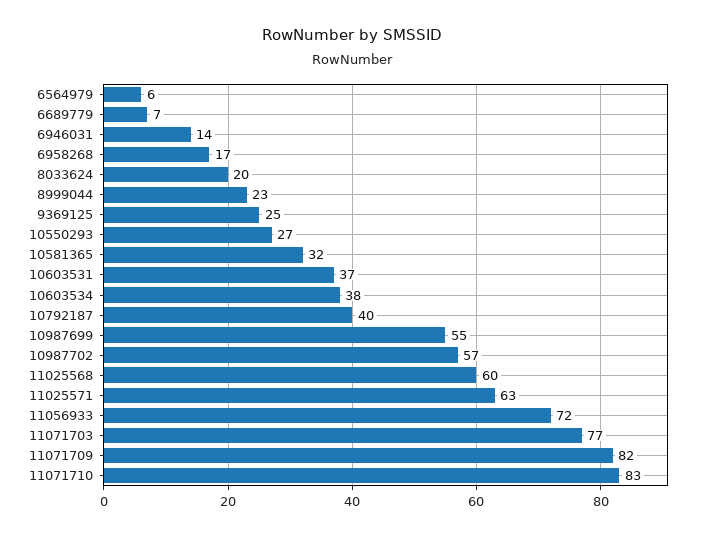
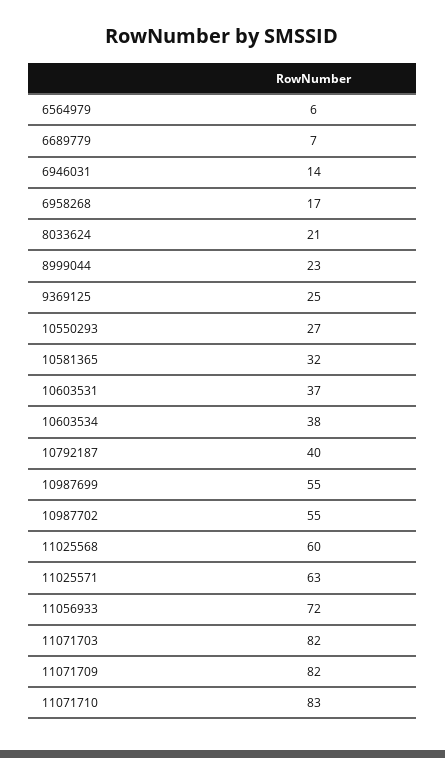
8033624: 20 -> 21
10987702: 57 -> 55
11071703: 77 -> 82

